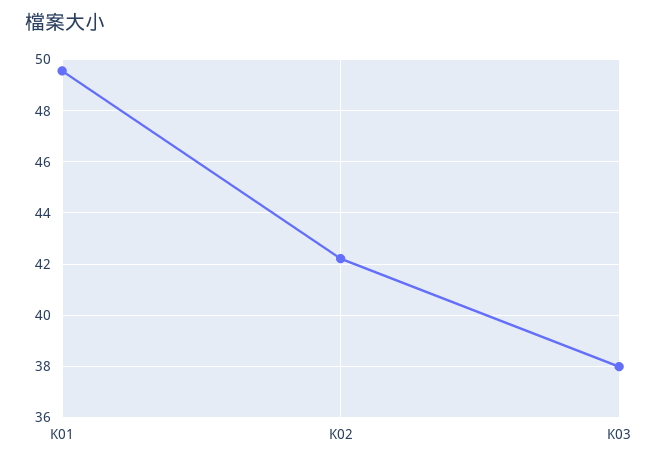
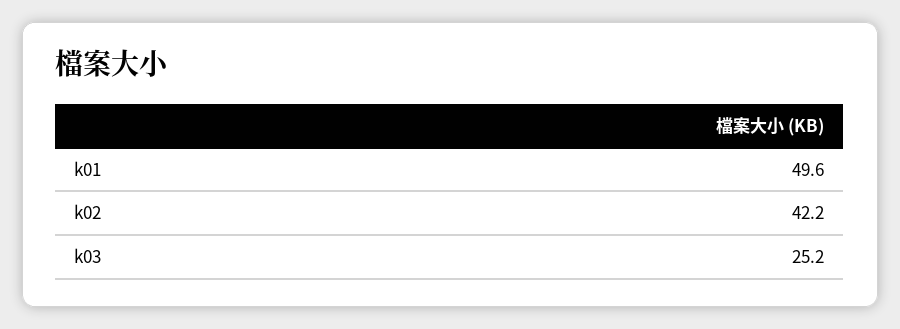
K03: 38 -> 25.2

